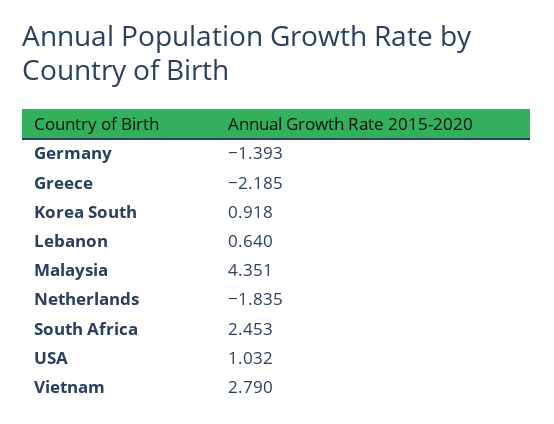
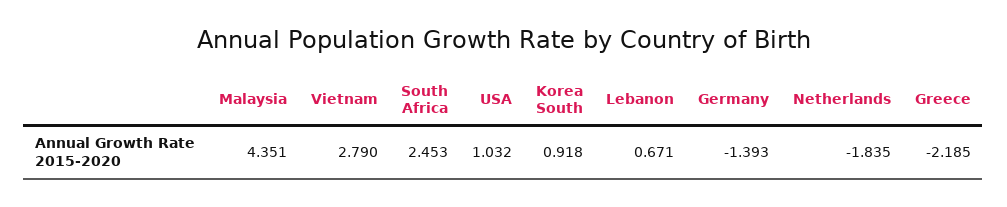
Lebanon: 0.64 -> 0.671

